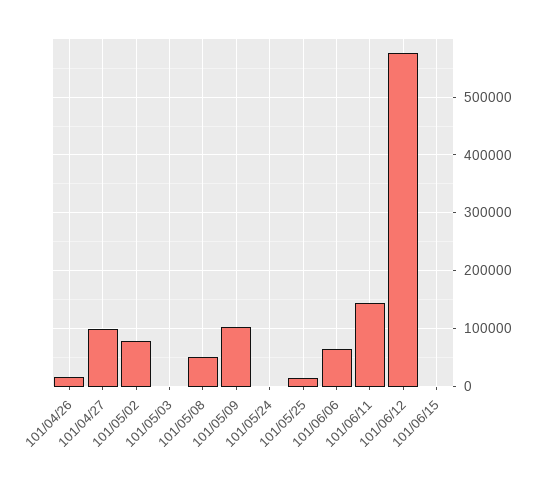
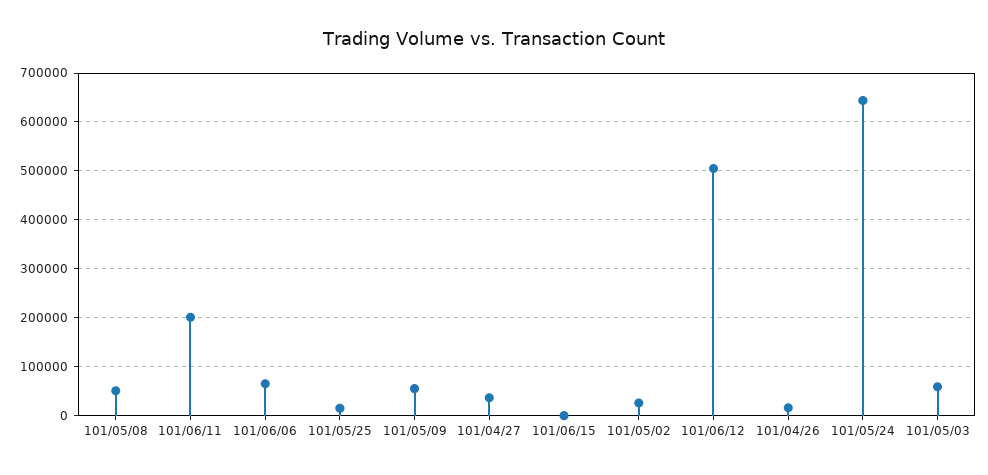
101/04/27: 100000 -> 40000
101/05/02: 80000 -> 20000
101/05/03: 0 -> 60000
101/05/09: 100000 -> 60000
101/05/24: 0 -> 640000
101/06/11: 140000 -> 200000
101/06/12: 580000 -> 500000

